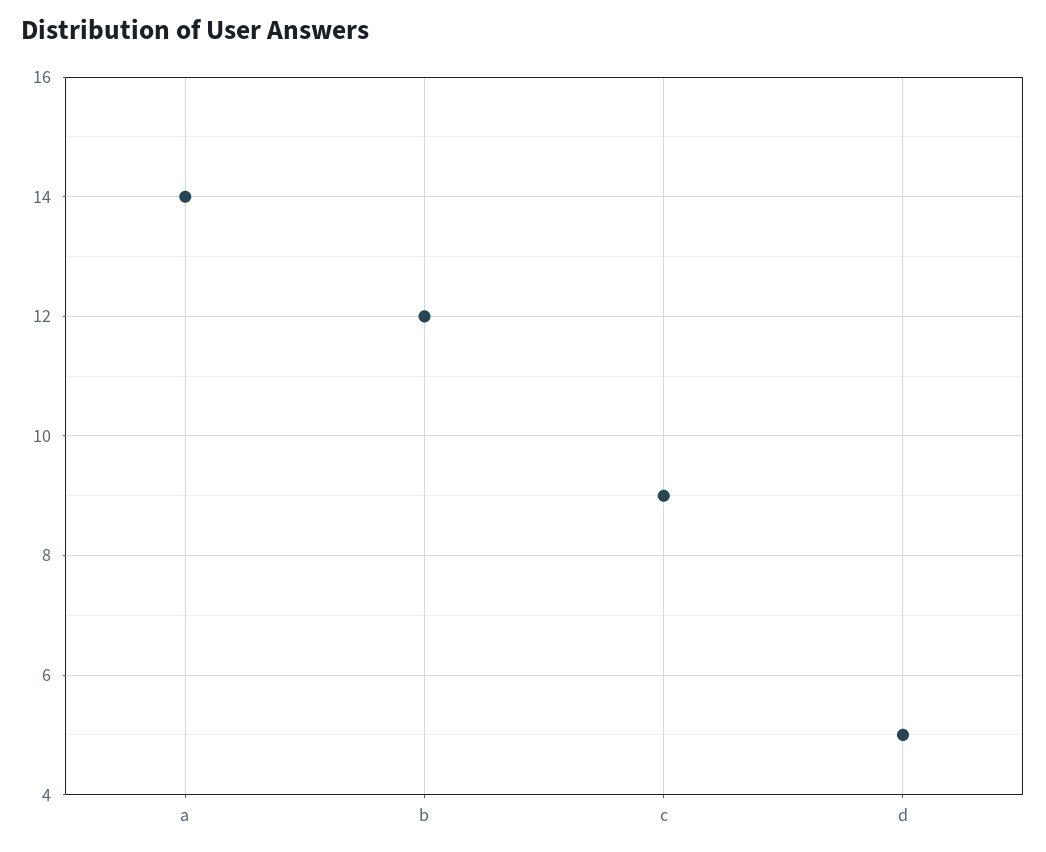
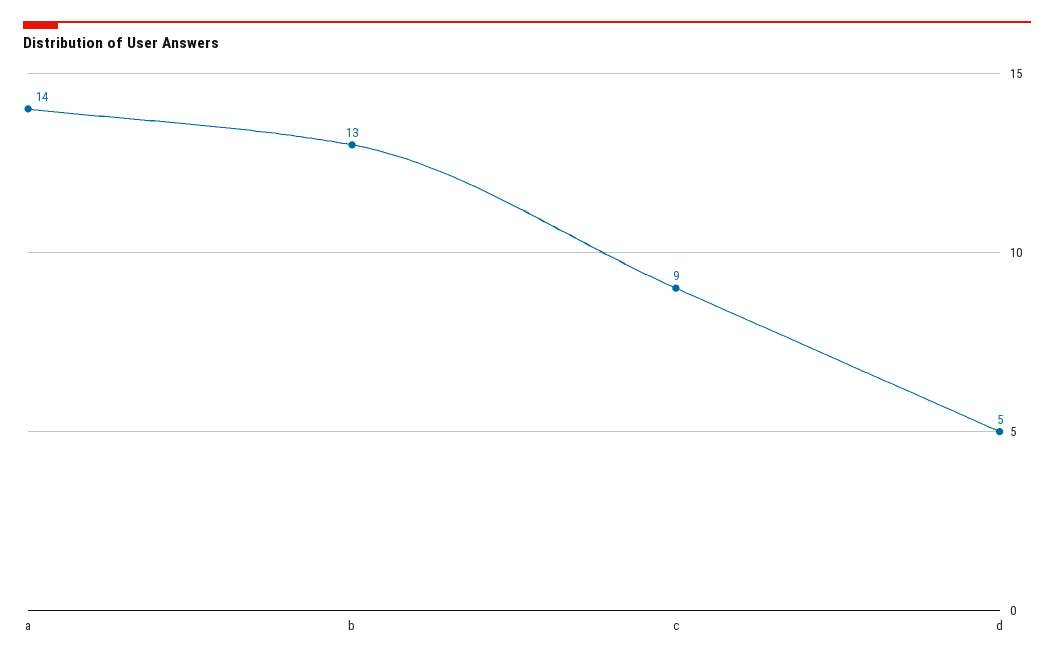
b: 12 -> 13

